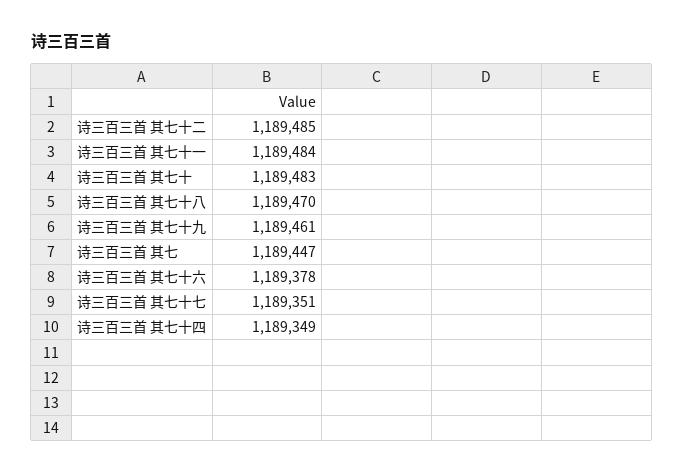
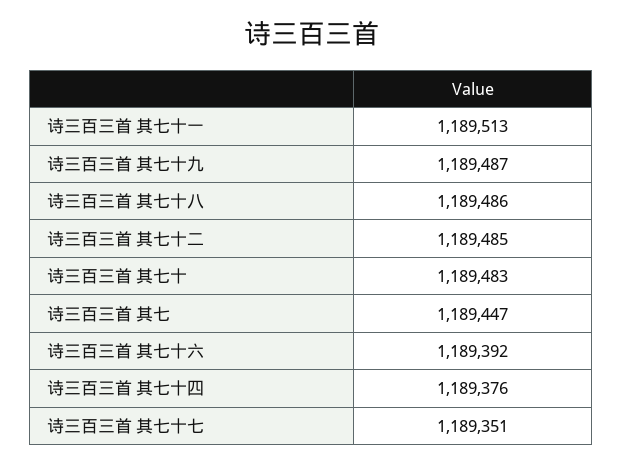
诗三百三首 其七十一: 1189484 -> 1189513
诗三百三首 其七十八: 1189470 -> 1189486
诗三百三首 其七十九: 1189461 -> 1189487
诗三百三首 其七十六: 1189378 -> 1189392
诗三百三首 其七十四: 1189349 -> 1189376

